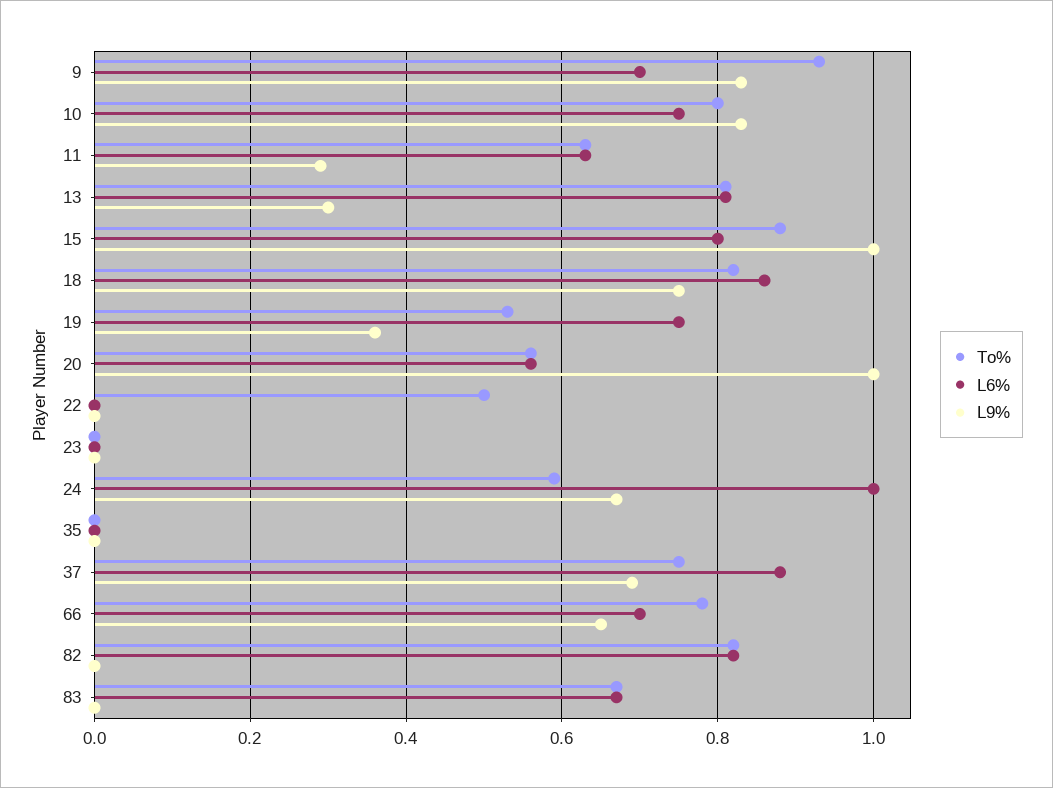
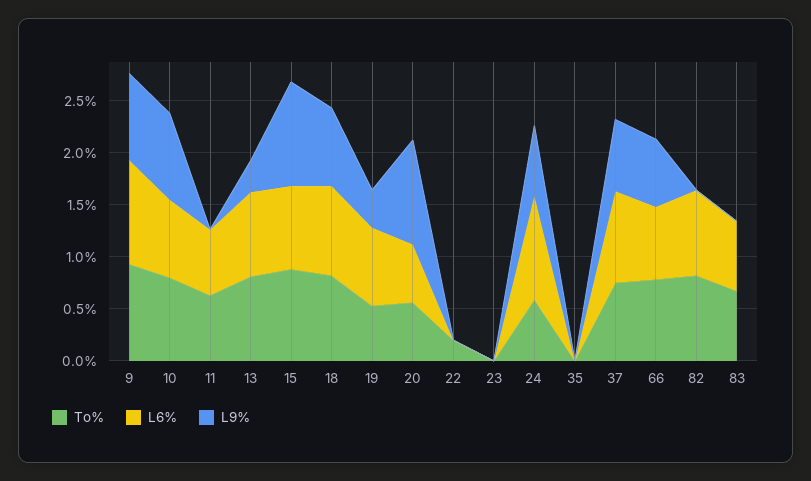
L6%, 9: 0.7 -> 1
L9%, 11: 0.3 -> 0
To%, 22: 0.5 -> 0.2

